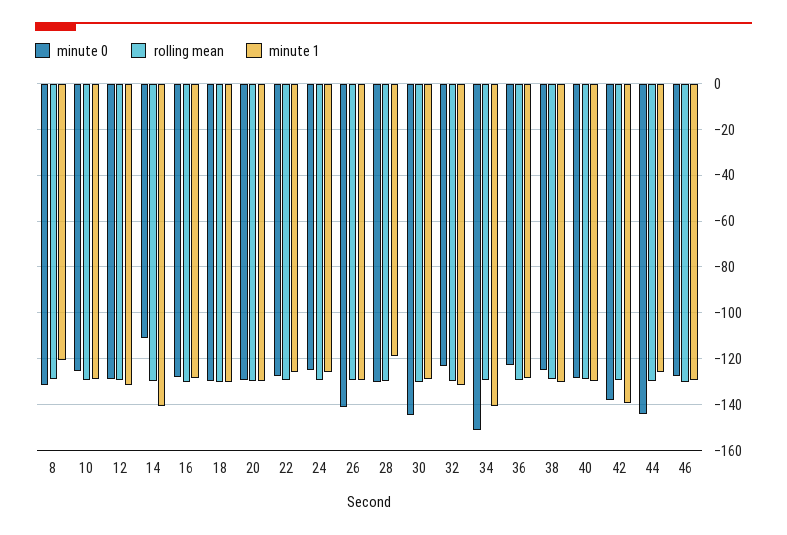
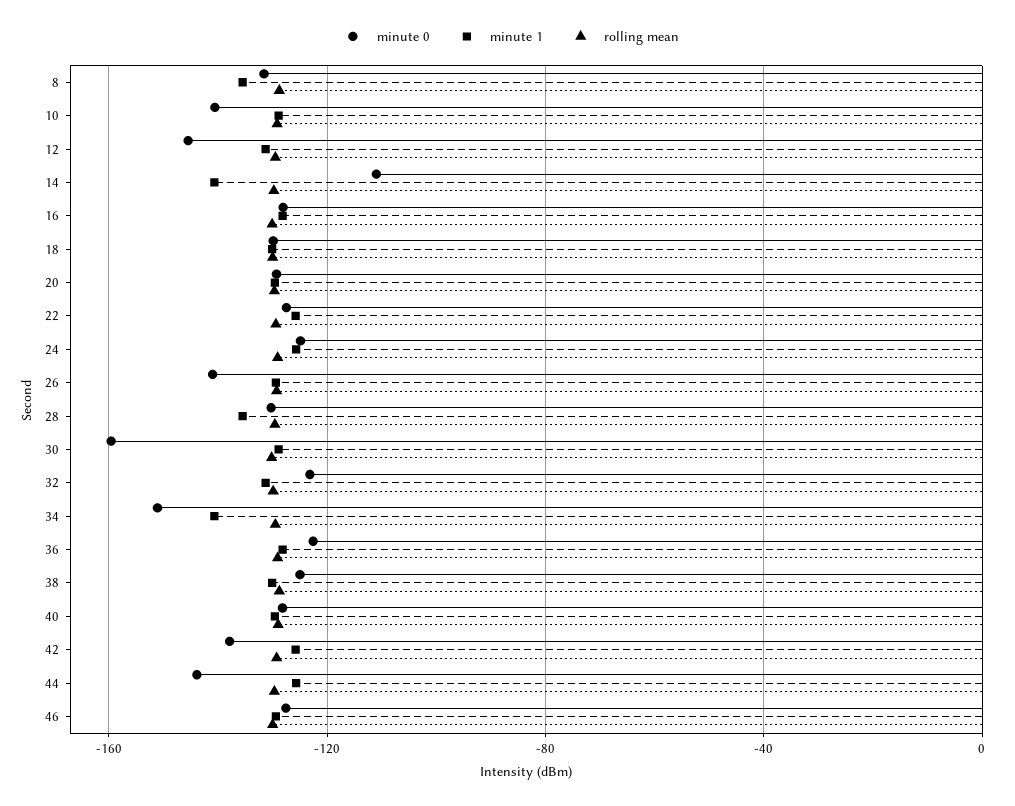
minute 1, 8: -120 -> -135
minute 0, 10: -125 -> -140
minute 0, 12: -130 -> -145
minute 1, 28: -120 -> -135
minute 0, 30: -145 -> -160
minute 1, 42: -140 -> -125

